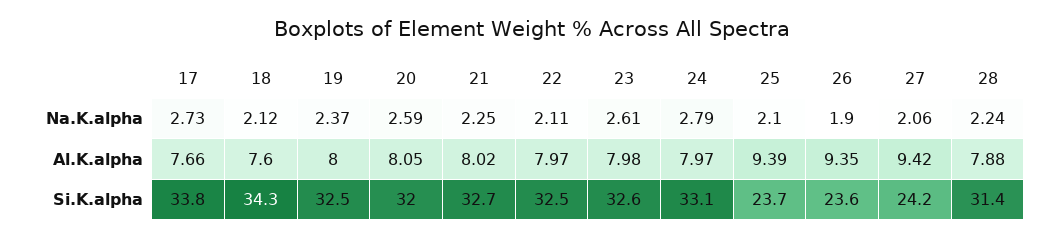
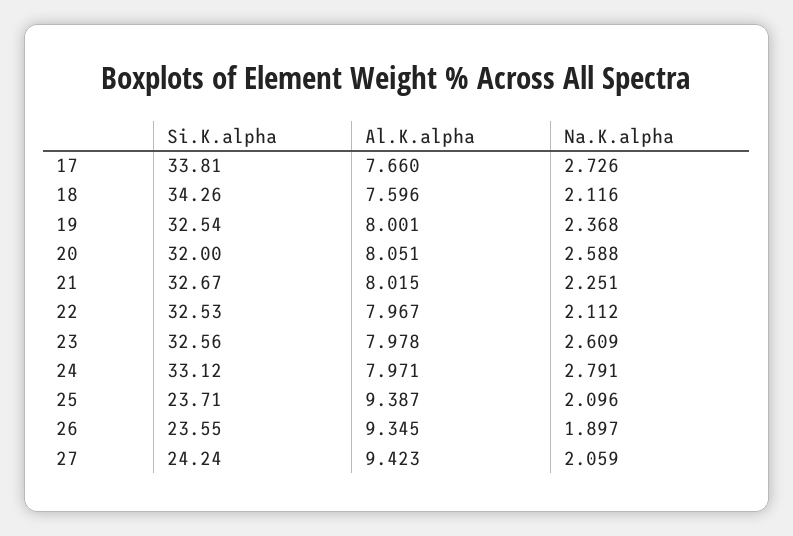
28, Na.K.alpha: 2.24 -> none
28, Al.K.alpha: 7.88 -> none
28, Si.K.alpha: 31.4 -> none

